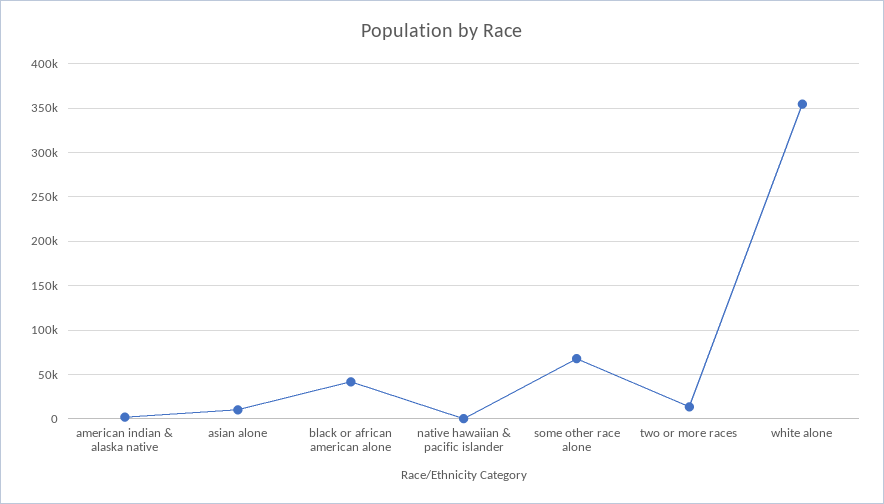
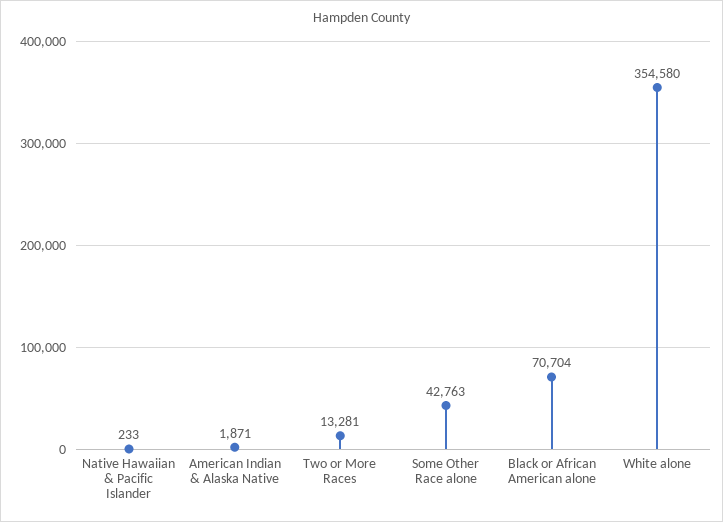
asian alone: 10000 -> none
black or african american alone: 40000 -> 70704
some other race alone: 70000 -> 42763

